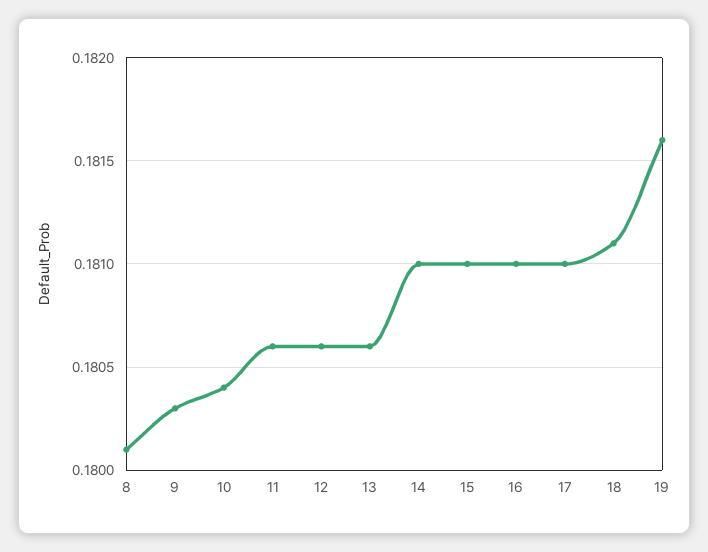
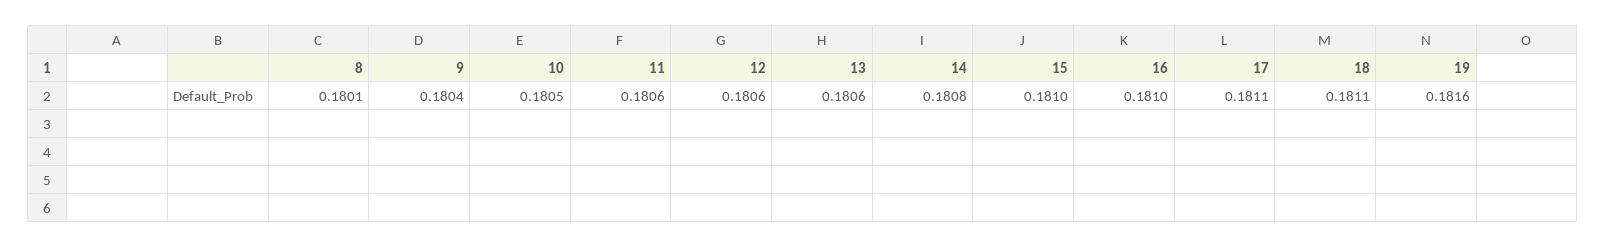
9: 0.1803 -> 0.1804
10: 0.1804 -> 0.1805
14: 0.181 -> 0.1808
17: 0.181 -> 0.1811

